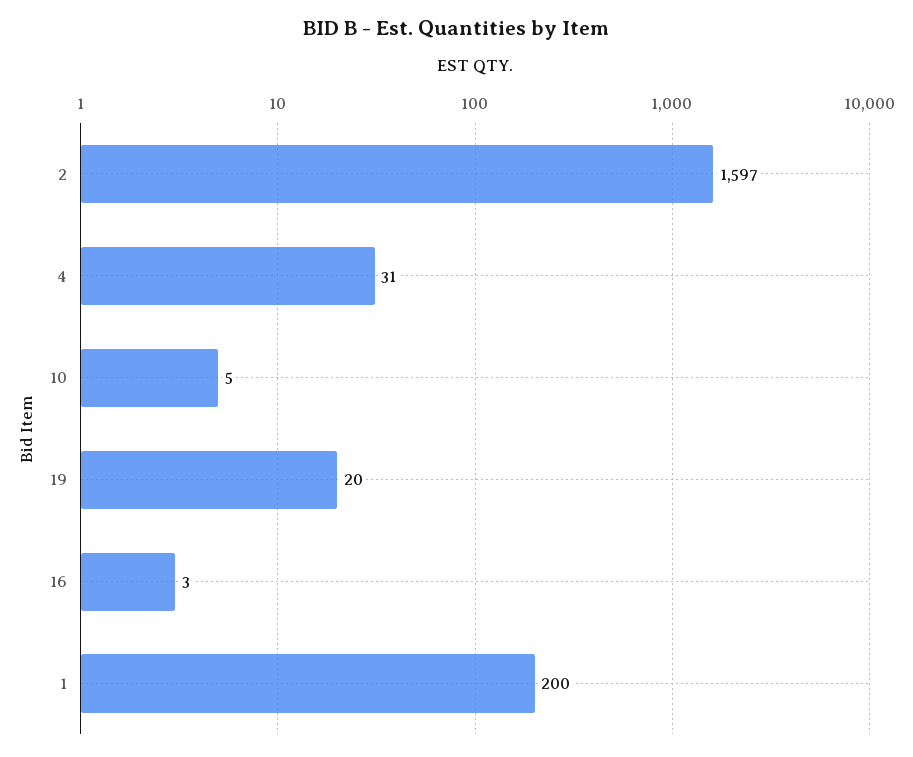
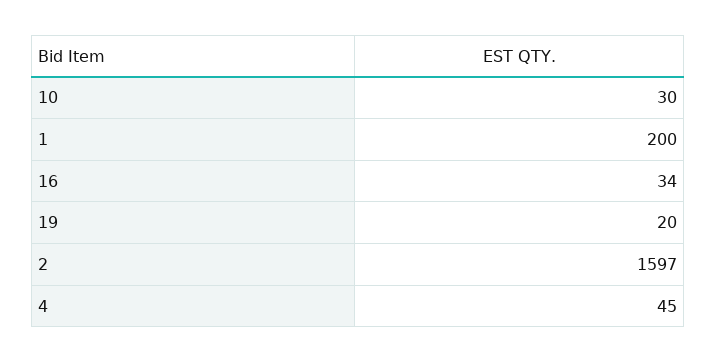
4: 31 -> 45
10: 5 -> 30
16: 3 -> 34

